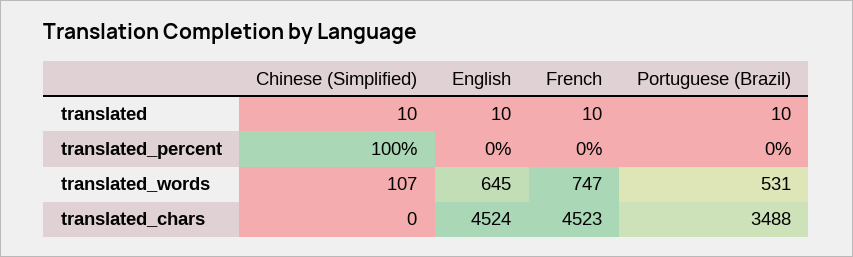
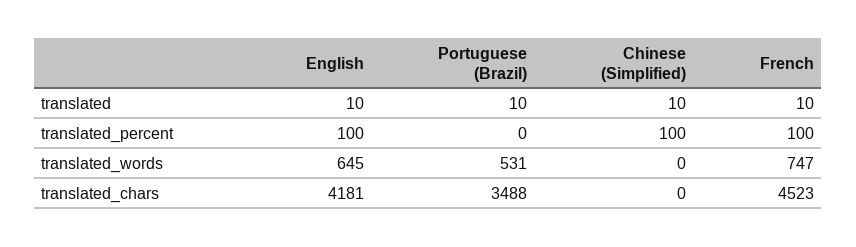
English, translated_percent: 0 -> 100
French, translated_percent: 0 -> 100
Chinese (Simplified), translated_words: 107 -> 0
English, translated_chars: 4524 -> 4181

